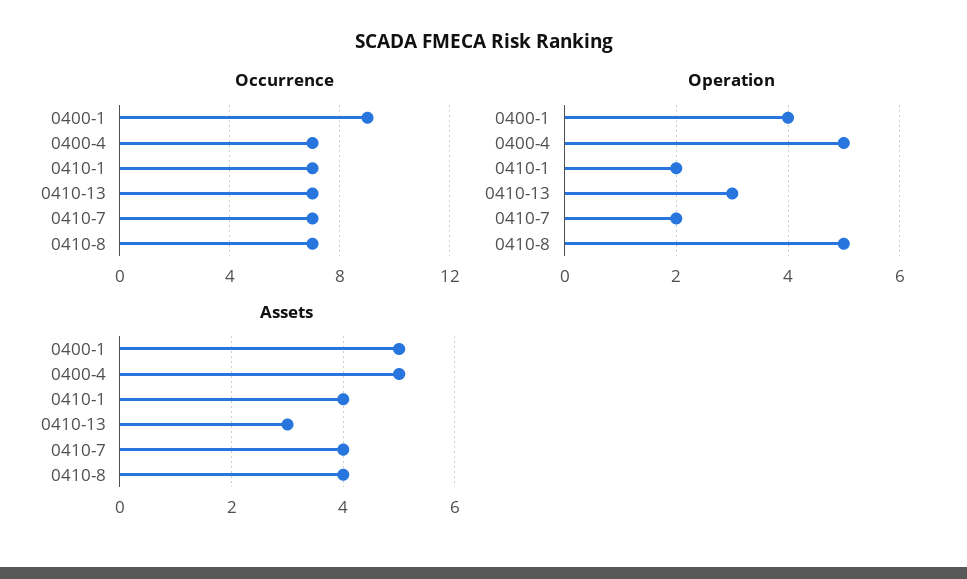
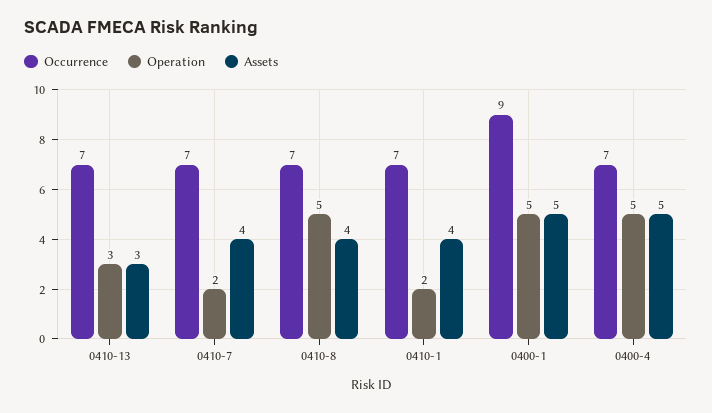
Operation, 0400-1: 4 -> 5

